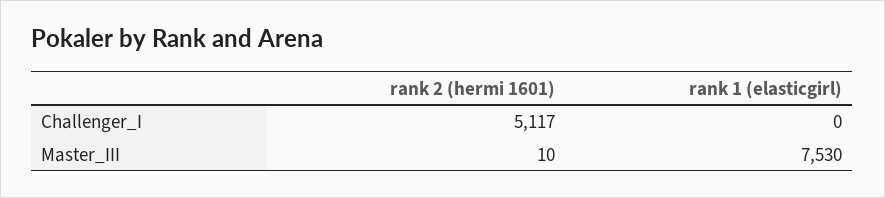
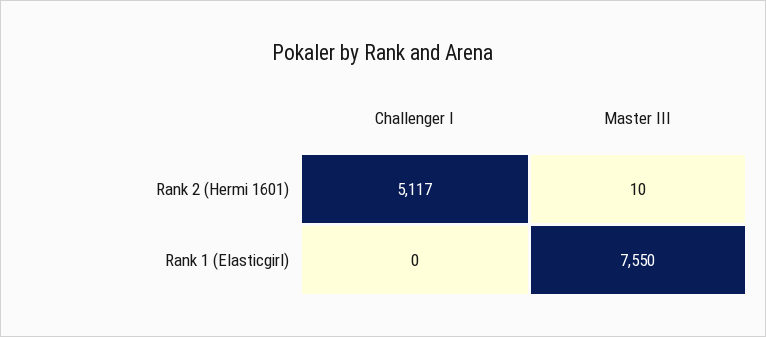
rank 1 (elasticgirl), Master_III: 7530 -> 7550

